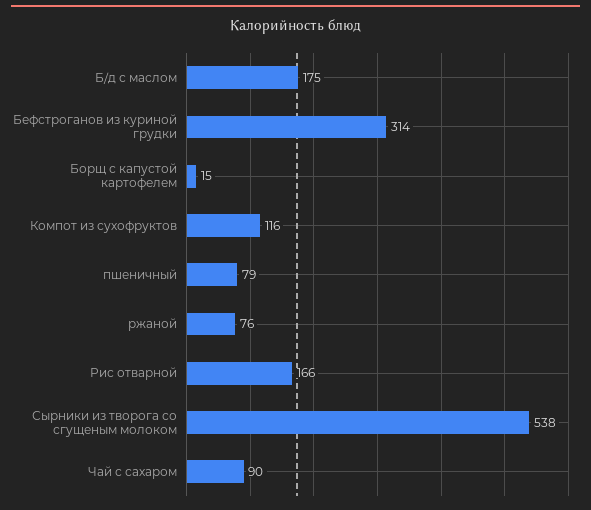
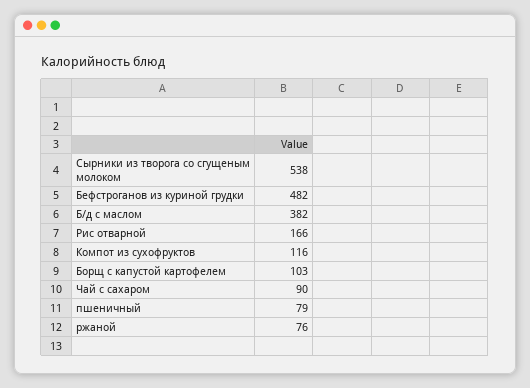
Б/д с маслом: 175 -> 382
Бефстроганов из куриной грудки: 314 -> 482
Борщ с капустой картофелем: 15 -> 103

